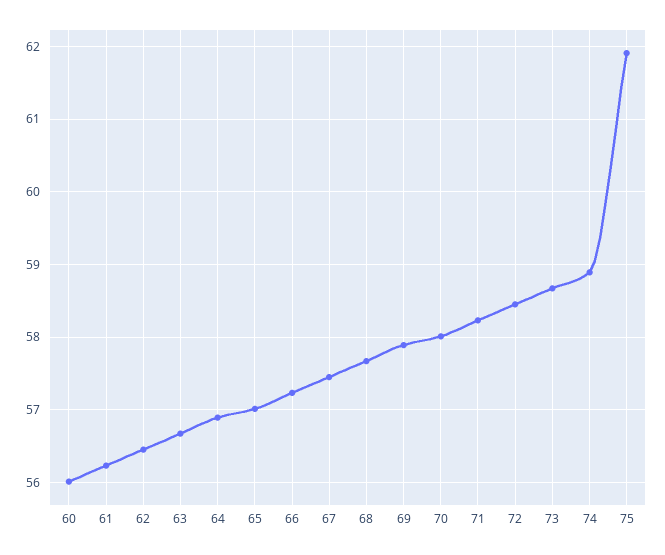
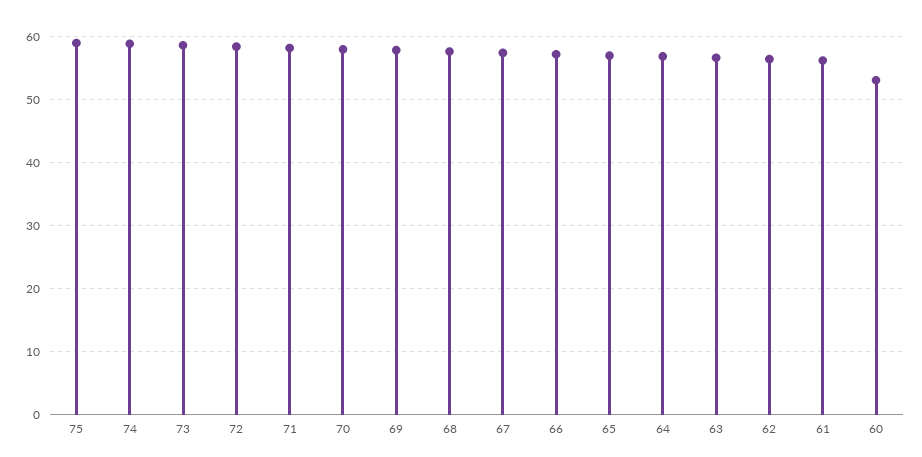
60: 56 -> 53
75: 61.9 -> 59

